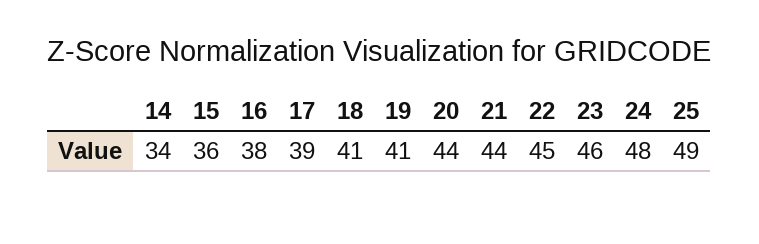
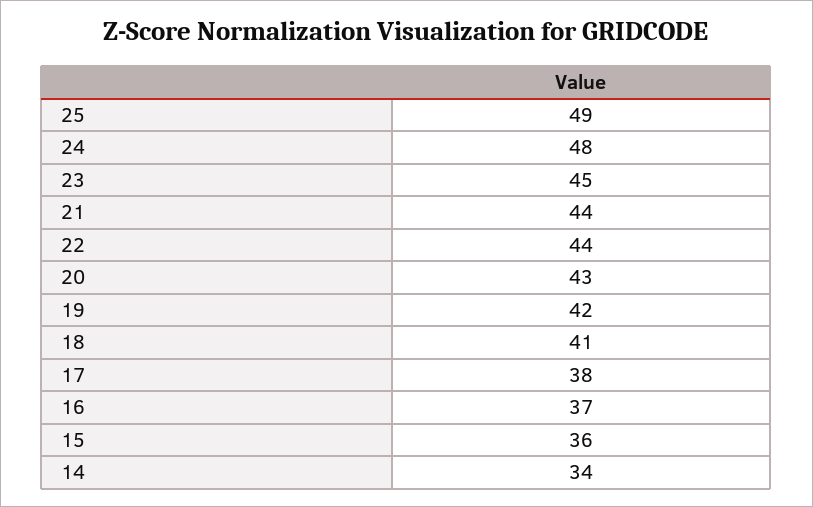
16: 38 -> 37
17: 39 -> 38
19: 41 -> 42
20: 44 -> 43
22: 45 -> 44
23: 46 -> 45

